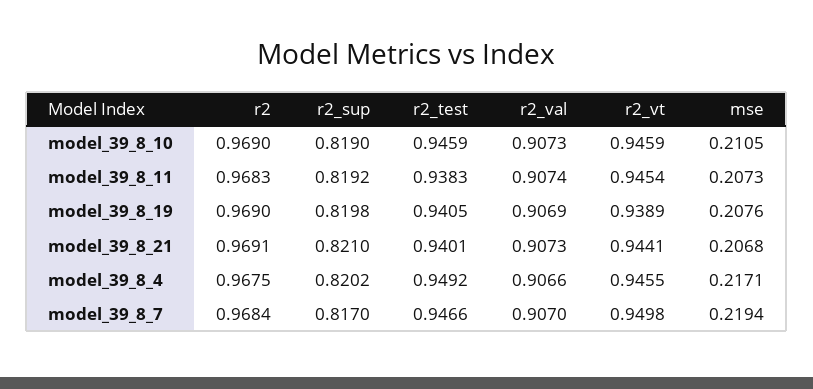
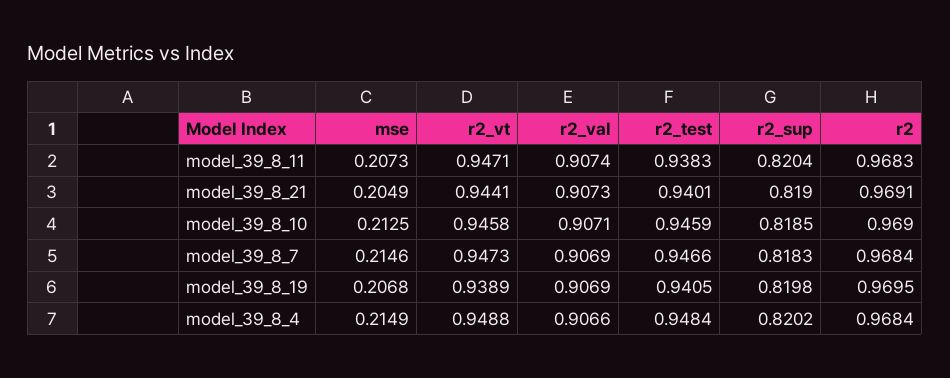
r2_sup, model_39_8_10: 0.819 -> 0.8185
r2_val, model_39_8_10: 0.9073 -> 0.9071
r2_vt, model_39_8_10: 0.9459 -> 0.9458
mse, model_39_8_10: 0.2105 -> 0.2125
r2_sup, model_39_8_11: 0.8192 -> 0.8204
r2_vt, model_39_8_11: 0.9454 -> 0.9471
r2, model_39_8_19: 0.969 -> 0.9695
mse, model_39_8_19: 0.2076 -> 0.2068
r2_sup, model_39_8_21: 0.821 -> 0.819
mse, model_39_8_21: 0.2068 -> 0.2049
r2, model_39_8_4: 0.9675 -> 0.9684
r2_test, model_39_8_4: 0.9492 -> 0.9484
r2_vt, model_39_8_4: 0.9455 -> 0.9488
mse, model_39_8_4: 0.2171 -> 0.2149
r2_sup, model_39_8_7: 0.817 -> 0.8183
r2_val, model_39_8_7: 0.907 -> 0.9069
r2_vt, model_39_8_7: 0.9498 -> 0.9473
mse, model_39_8_7: 0.2194 -> 0.2146

